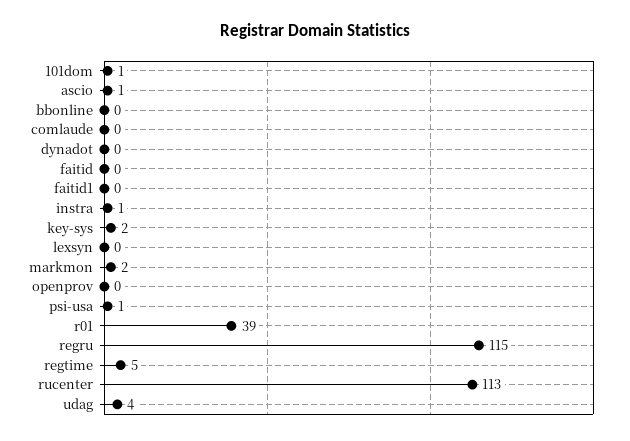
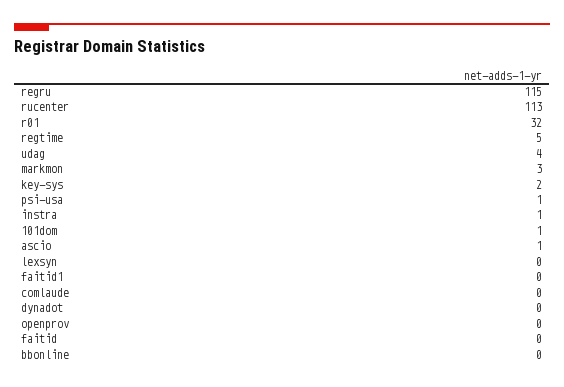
markmon: 2 -> 3
r01: 39 -> 32

